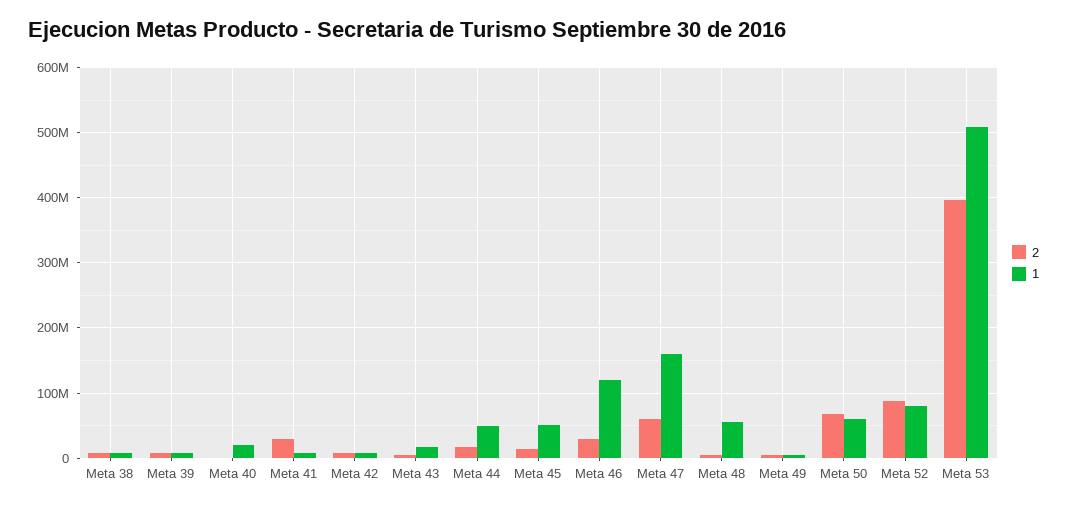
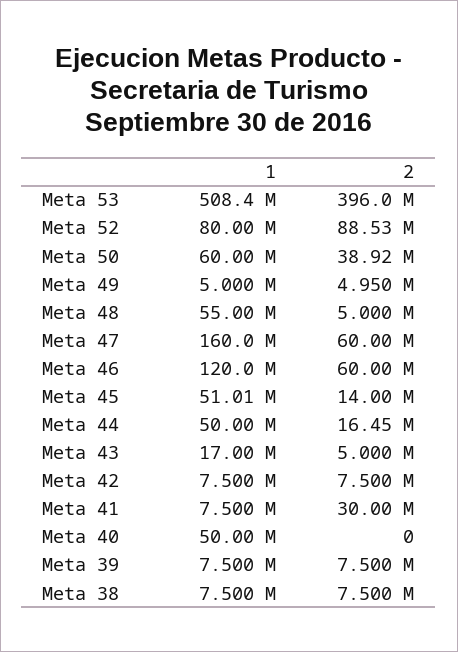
1, Meta 40: 20000000 -> 50000000
2, Meta 46: 30000000 -> 60000000
2, Meta 50: 70000000 -> 38920000

